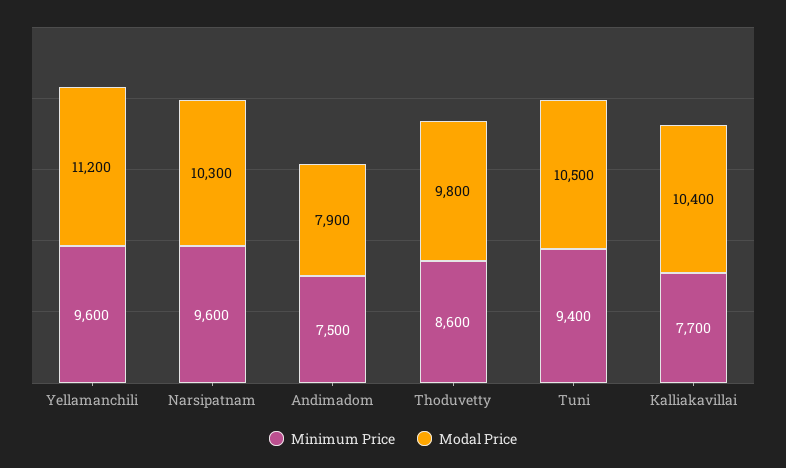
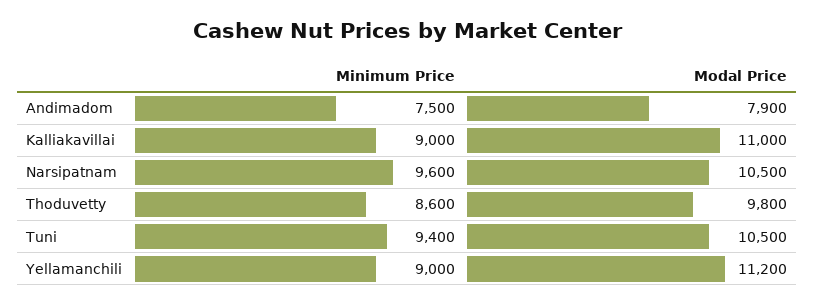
Minimum Price, Yellamanchili: 9600 -> 9000
Modal Price, Narsipatnam: 10300 -> 10500
Minimum Price, Kalliakavillai: 7700 -> 9000
Modal Price, Kalliakavillai: 10400 -> 11000

